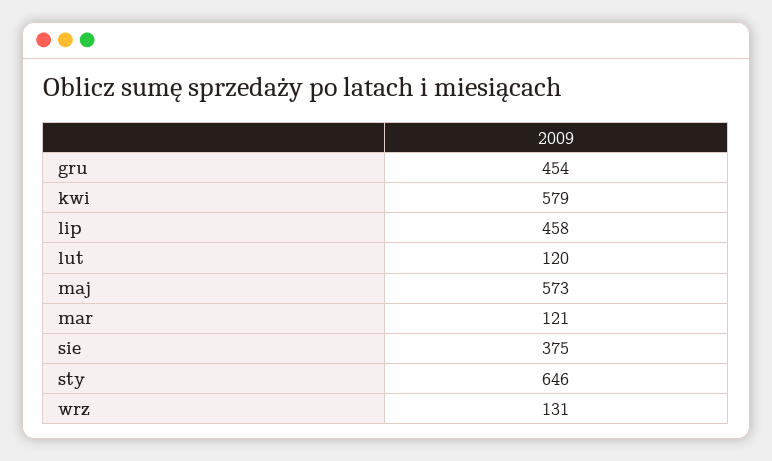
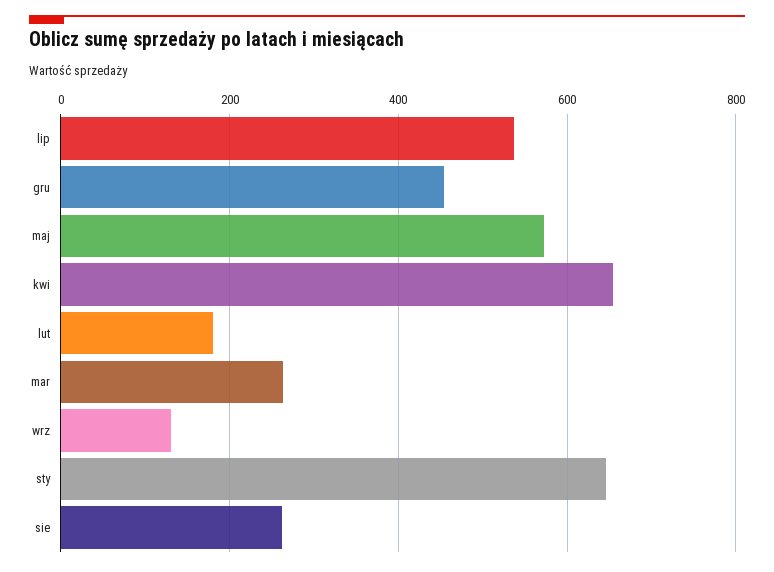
kwi: 579 -> 660
lip: 458 -> 540
lut: 120 -> 180
mar: 121 -> 260
sie: 375 -> 260

